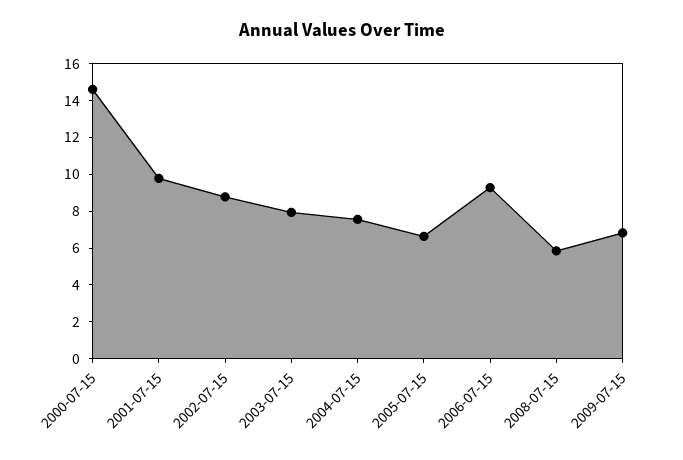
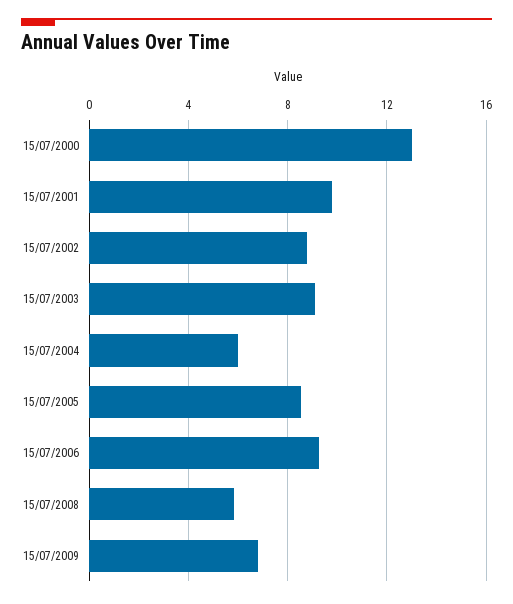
2000-07-15: 14.5 -> 13
2003-07-15: 8 -> 9
2004-07-15: 7.5 -> 6
2005-07-15: 6.5 -> 8.5

